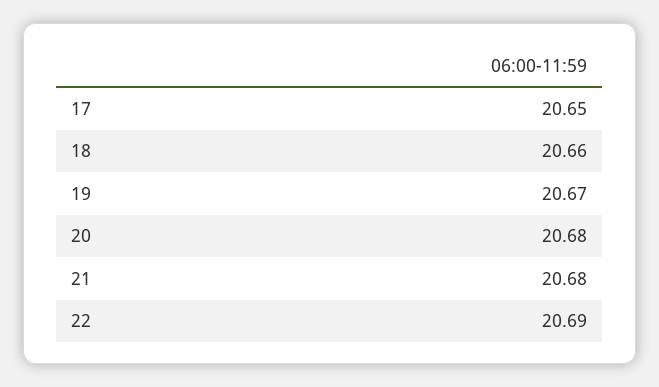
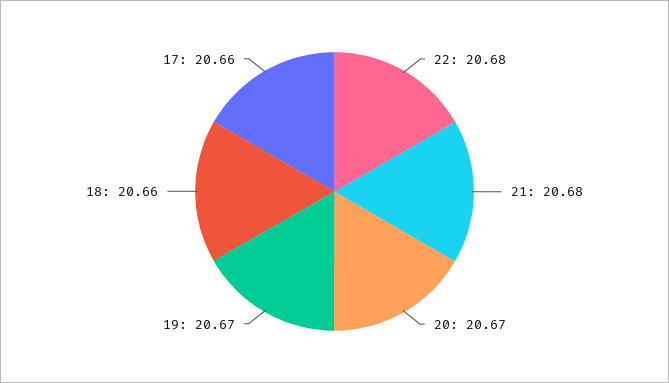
17: 20.65 -> 20.66
20: 20.68 -> 20.67
22: 20.69 -> 20.68

